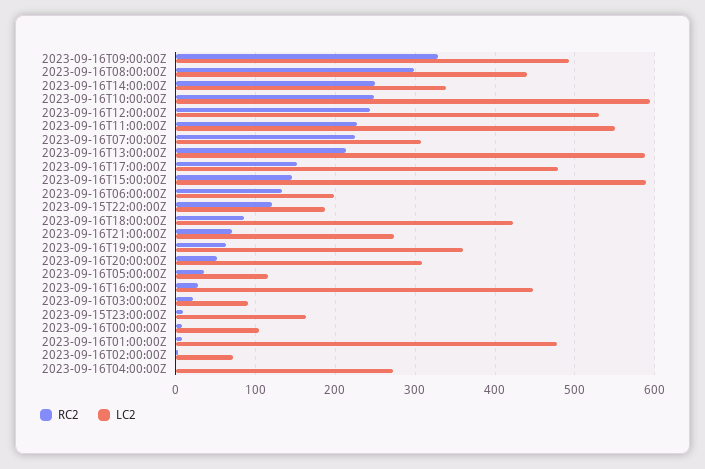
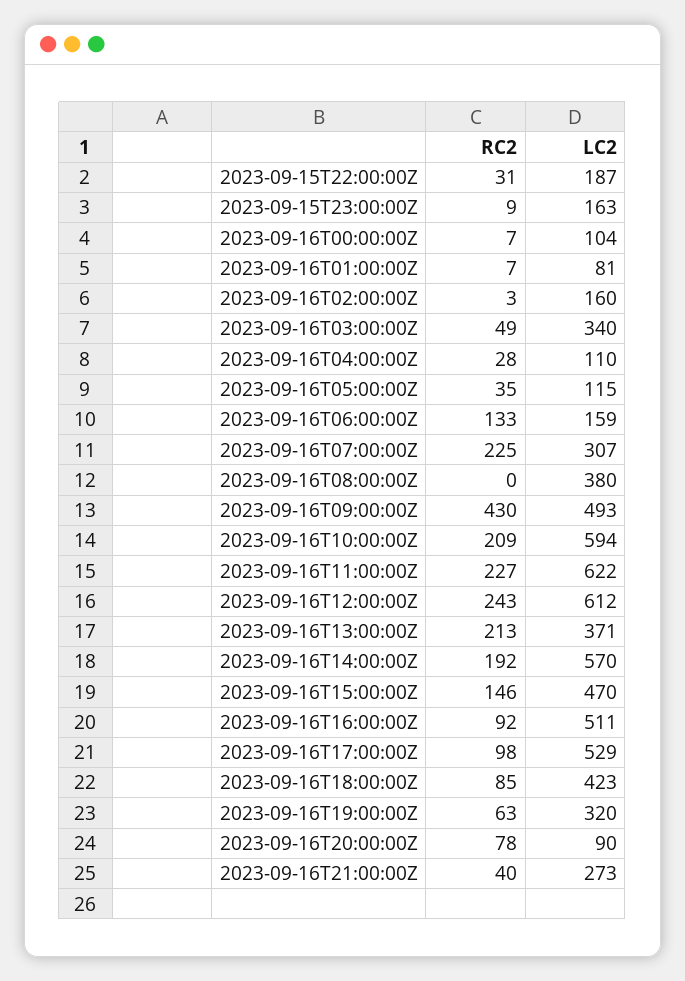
RC2, 2023-09-16T09:00:00Z: 330 -> 430
RC2, 2023-09-16T08:00:00Z: 300 -> 0
LC2, 2023-09-16T08:00:00Z: 440 -> 380
RC2, 2023-09-16T14:00:00Z: 250 -> 192
LC2, 2023-09-16T14:00:00Z: 340 -> 570
RC2, 2023-09-16T10:00:00Z: 250 -> 209
LC2, 2023-09-16T12:00:00Z: 530 -> 612
LC2, 2023-09-16T11:00:00Z: 550 -> 622
LC2, 2023-09-16T13:00:00Z: 590 -> 371
RC2, 2023-09-16T17:00:00Z: 150 -> 98
LC2, 2023-09-16T17:00:00Z: 480 -> 529
LC2, 2023-09-16T15:00:00Z: 590 -> 470
LC2, 2023-09-16T06:00:00Z: 200 -> 159
RC2, 2023-09-15T22:00:00Z: 120 -> 31
RC2, 2023-09-16T21:00:00Z: 70 -> 40
LC2, 2023-09-16T19:00:00Z: 360 -> 320
RC2, 2023-09-16T20:00:00Z: 50 -> 78
LC2, 2023-09-16T20:00:00Z: 310 -> 90
RC2, 2023-09-16T16:00:00Z: 30 -> 92
LC2, 2023-09-16T16:00:00Z: 450 -> 511
RC2, 2023-09-16T03:00:00Z: 20 -> 49
LC2, 2023-09-16T03:00:00Z: 90 -> 340
LC2, 2023-09-16T01:00:00Z: 480 -> 81
LC2, 2023-09-16T02:00:00Z: 70 -> 160
RC2, 2023-09-16T04:00:00Z: 0 -> 28
LC2, 2023-09-16T04:00:00Z: 270 -> 110

